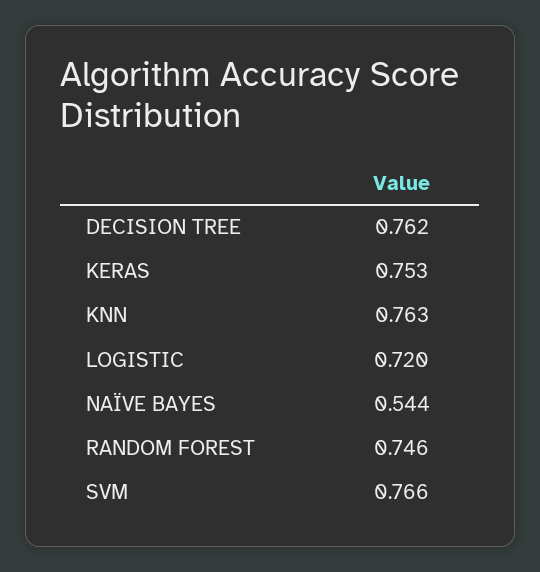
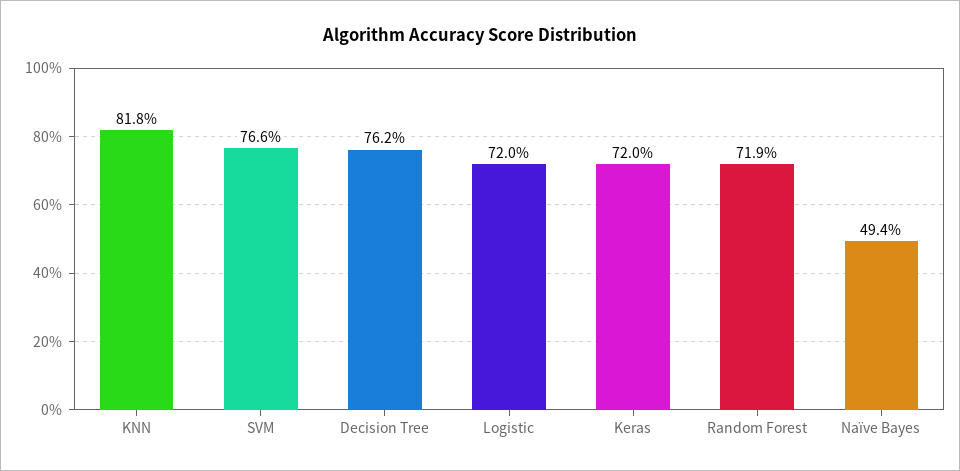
KERAS: 0.753 -> 0.72
KNN: 0.763 -> 0.818
NAÏVE BAYES: 0.544 -> 0.494
RANDOM FOREST: 0.746 -> 0.719

